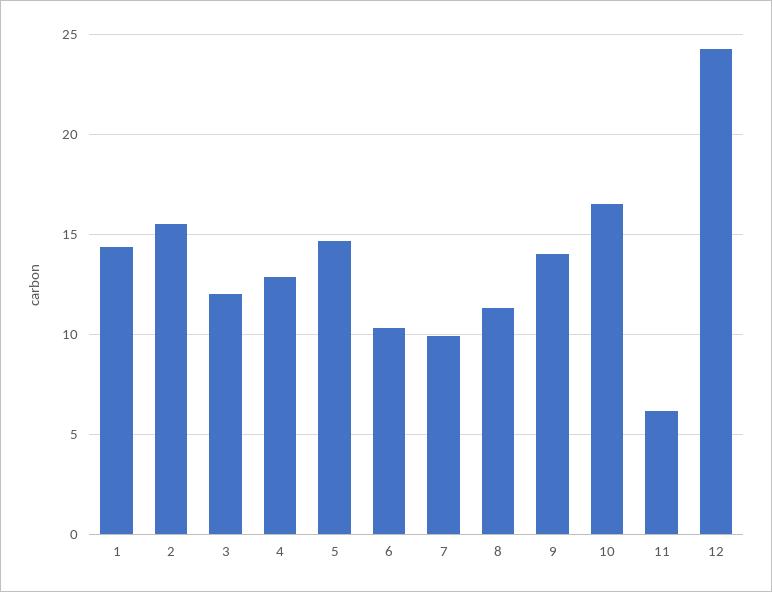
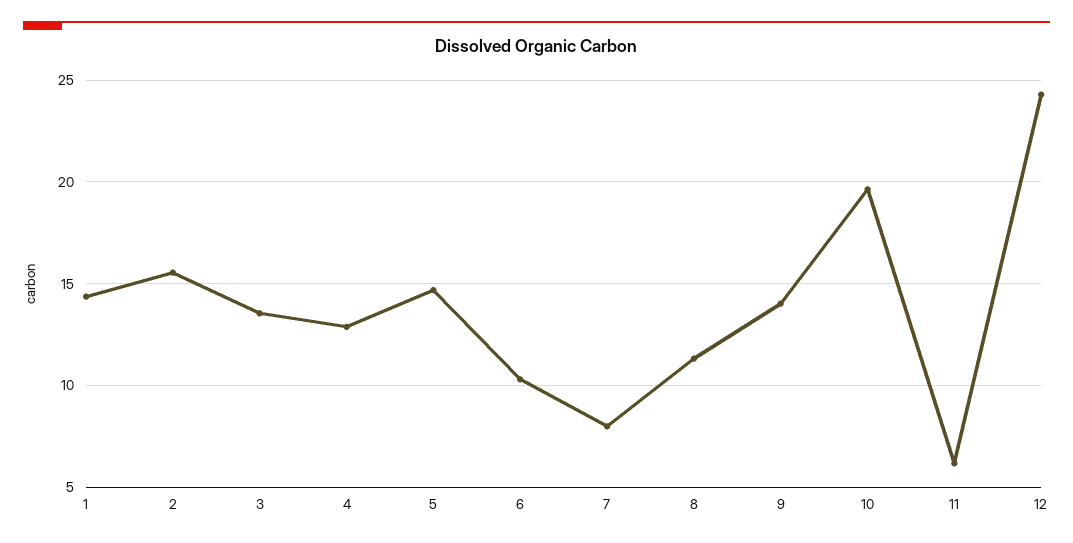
3: 12 -> 13.5
7: 10 -> 8
10: 16.5 -> 19.5

